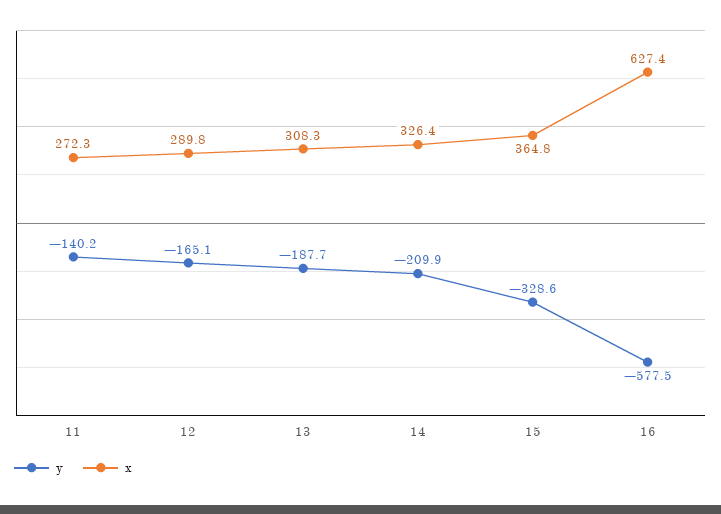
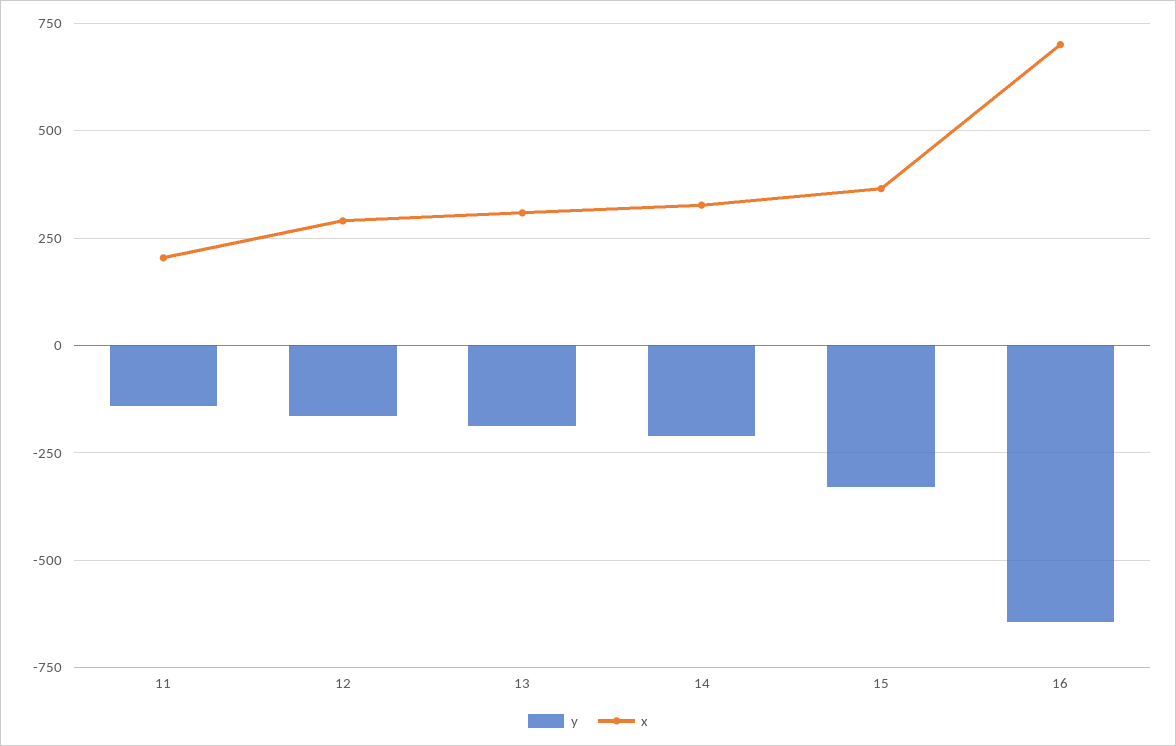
x, 11: 272.3 -> 200
y, 16: -577.5 -> -650
x, 16: 627.4 -> 700

